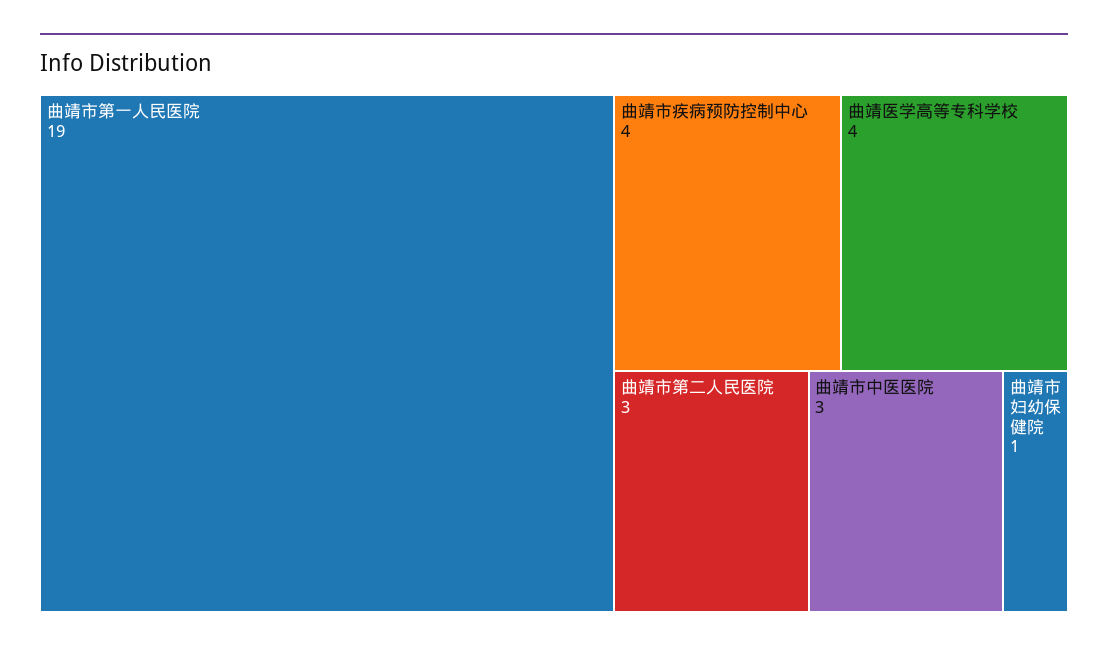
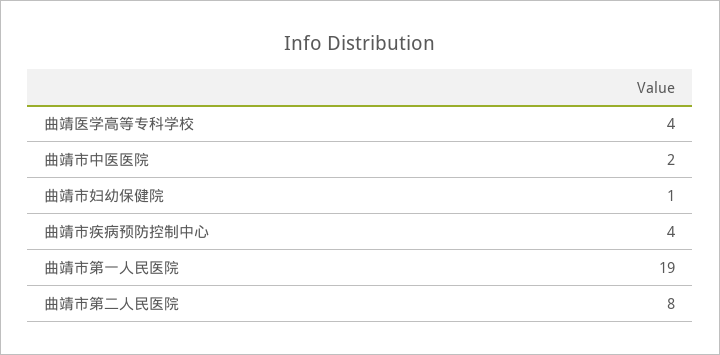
曲靖市第二人民医院: 3 -> 8
曲靖市中医医院: 3 -> 2

